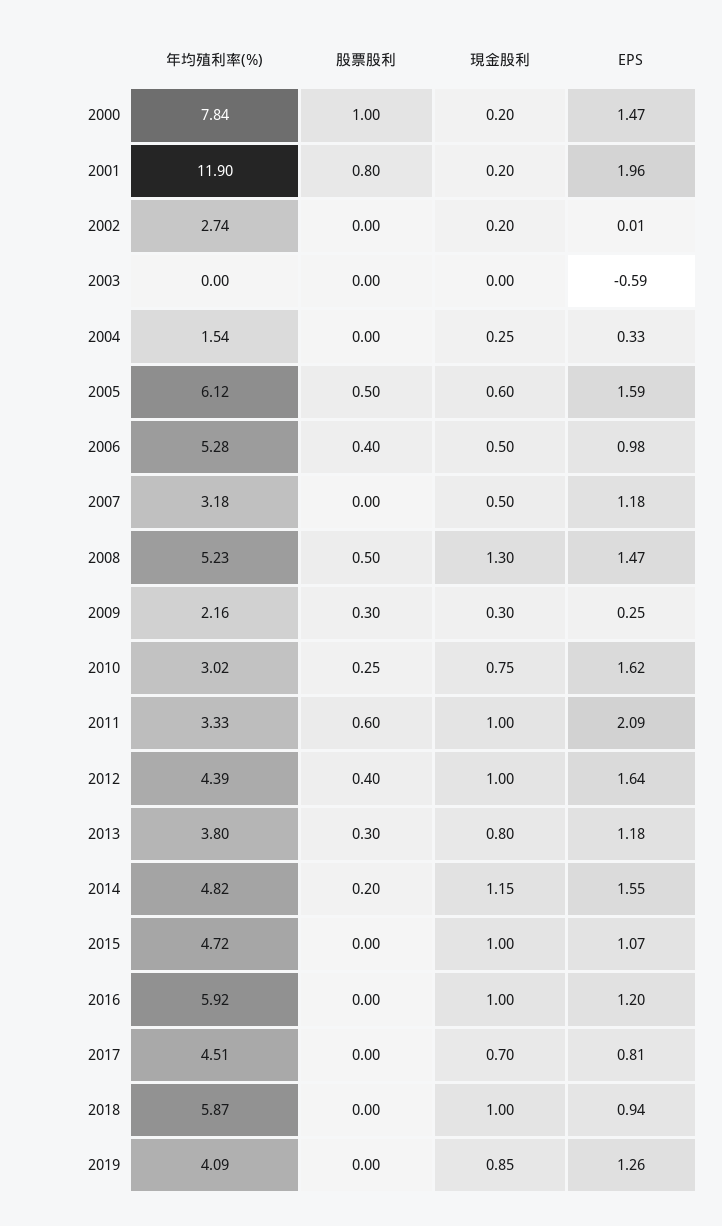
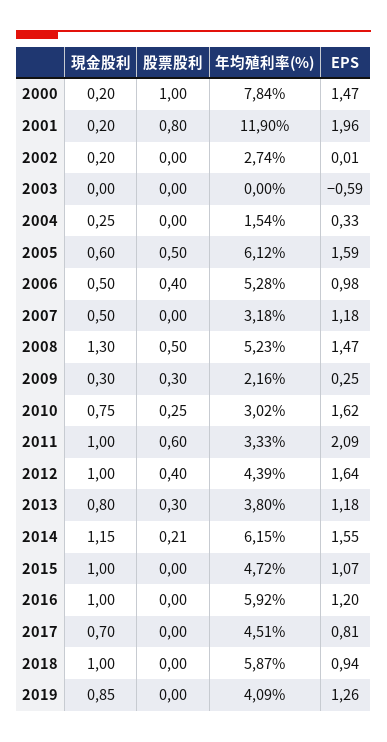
年均殖利率(%), 2014: 4.82 -> 6.15
股票股利, 2014: 0.2 -> 0.21

